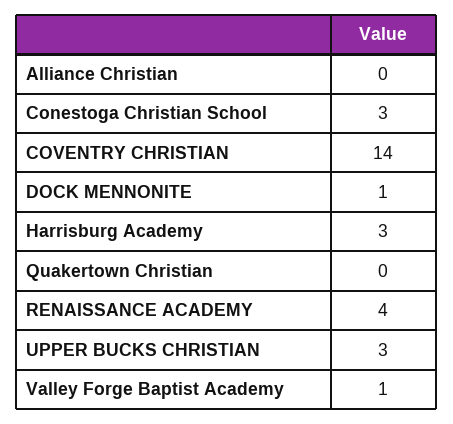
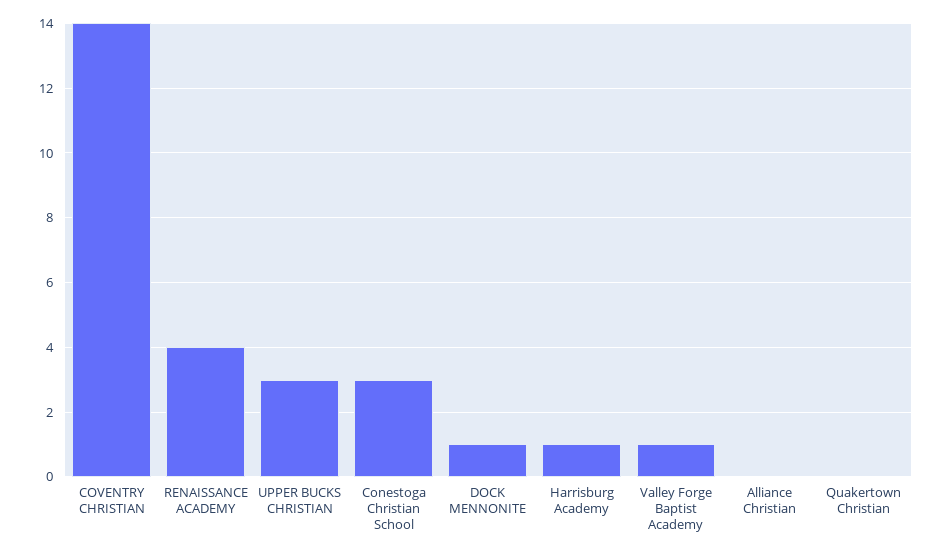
Harrisburg Academy: 3 -> 1

